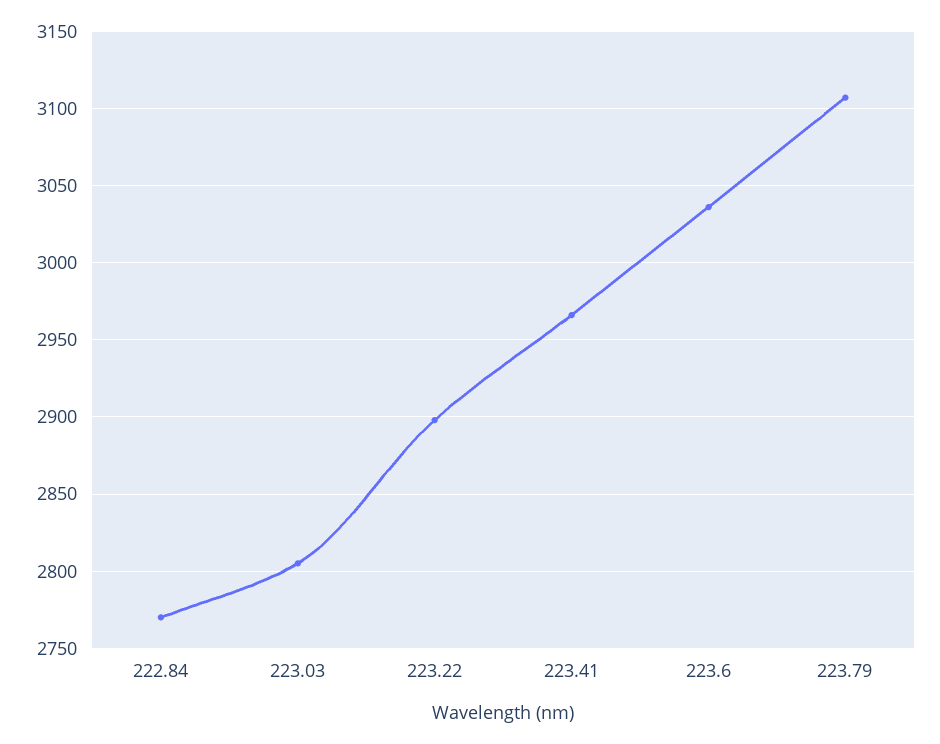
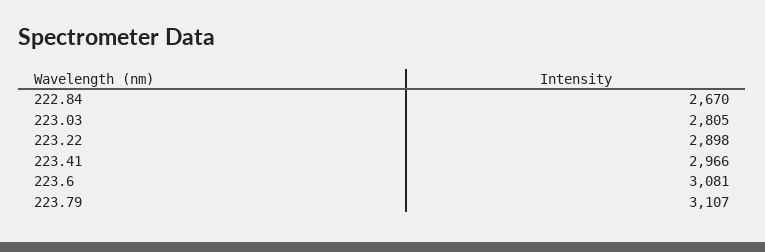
222.84: 2770 -> 2670
223.6: 3035 -> 3081

